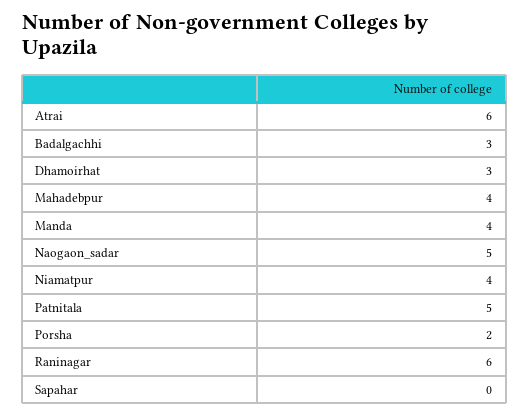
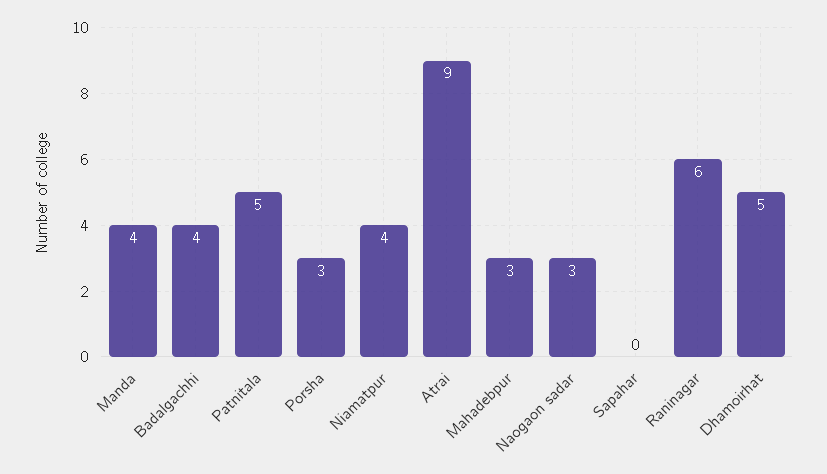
Atrai: 6 -> 9
Badalgachhi: 3 -> 4
Dhamoirhat: 3 -> 5
Mahadebpur: 4 -> 3
Naogaon_sadar: 5 -> 3
Porsha: 2 -> 3

